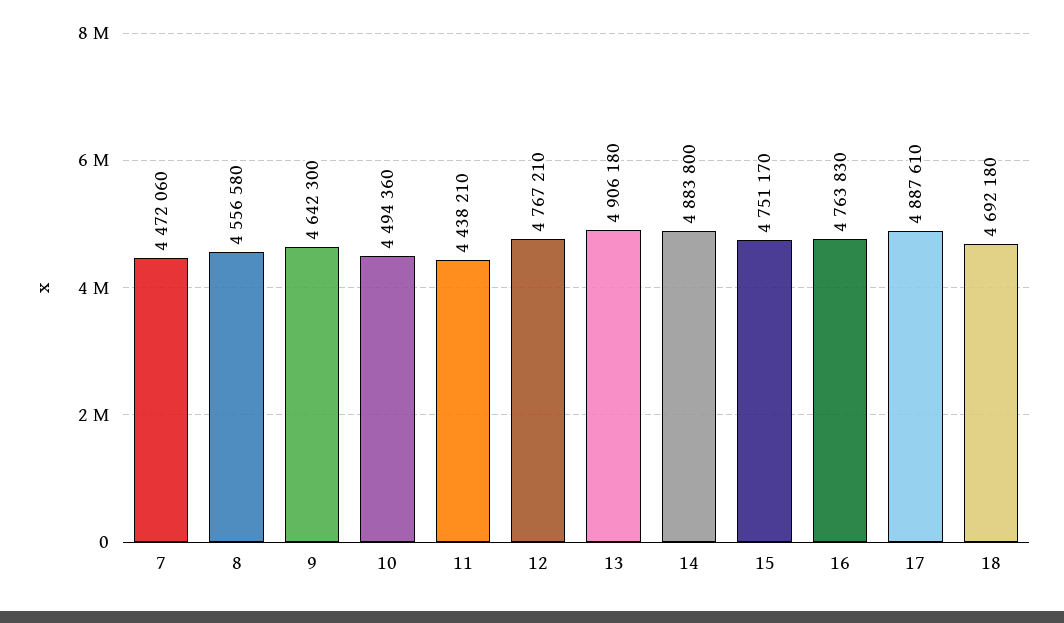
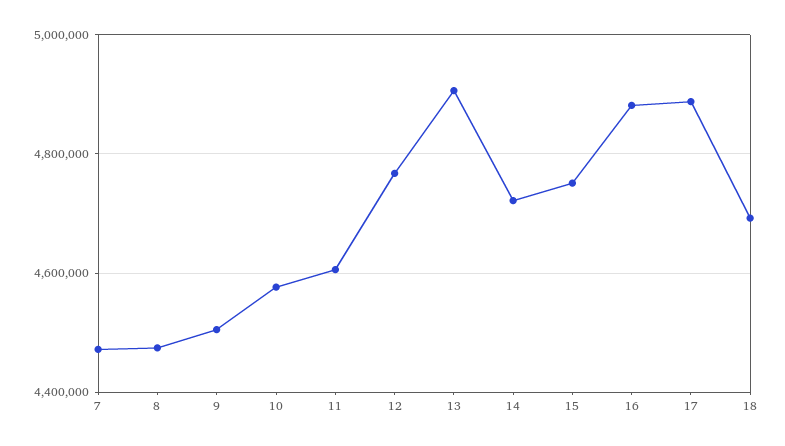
8: 4556580 -> 4480000
9: 4642300 -> 4500000
10: 4494360 -> 4580000
11: 4438210 -> 4600000
14: 4883800 -> 4720000
16: 4763830 -> 4880000

